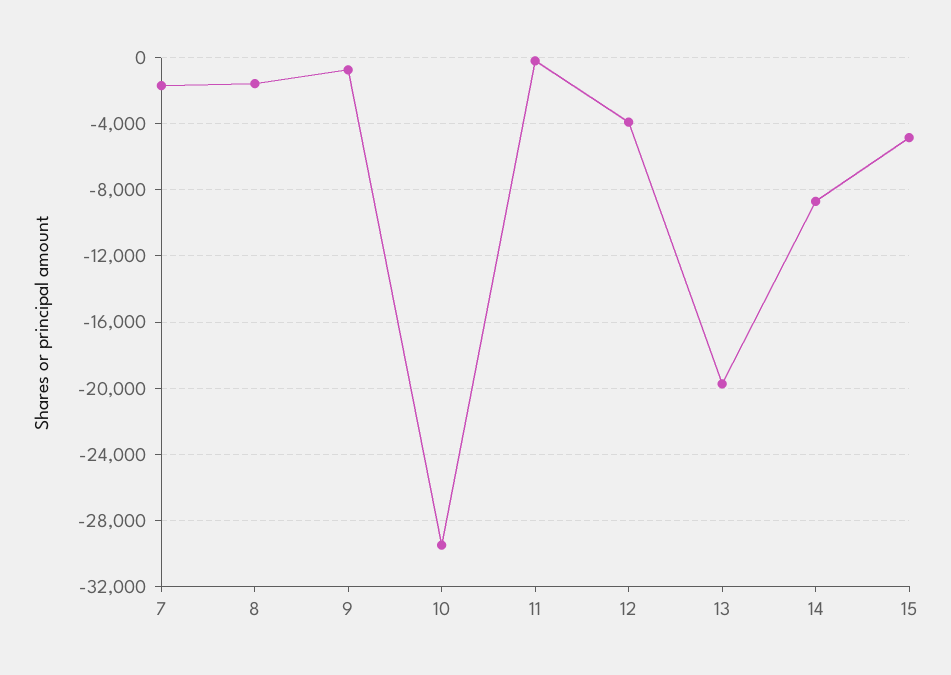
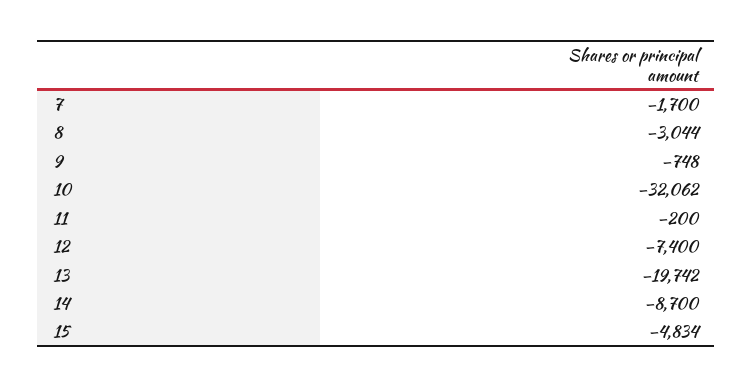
8: -1500 -> -3044
10: -29500 -> -32062
12: -4000 -> -7400

